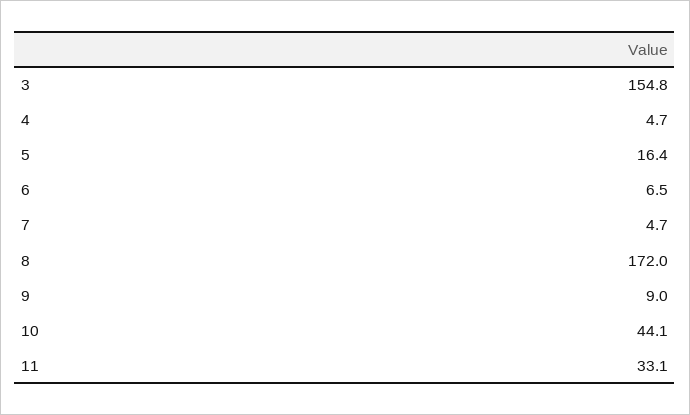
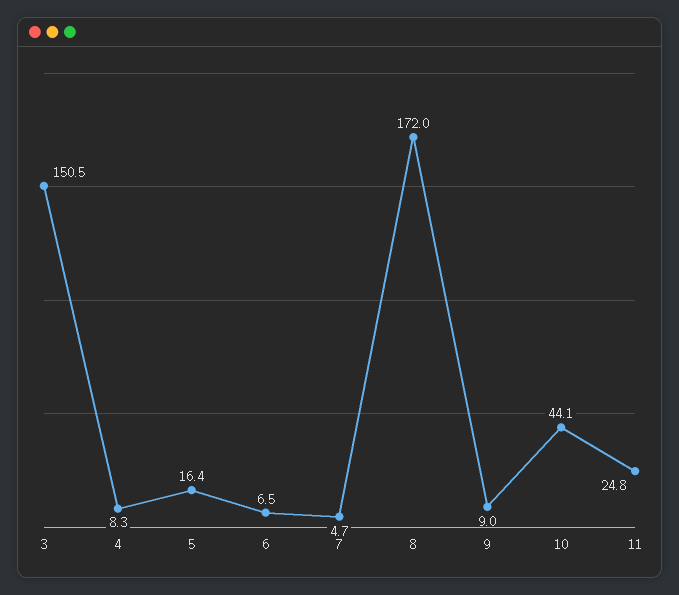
3: 154.8 -> 150.5
4: 4.7 -> 8.3
11: 33.1 -> 24.8

